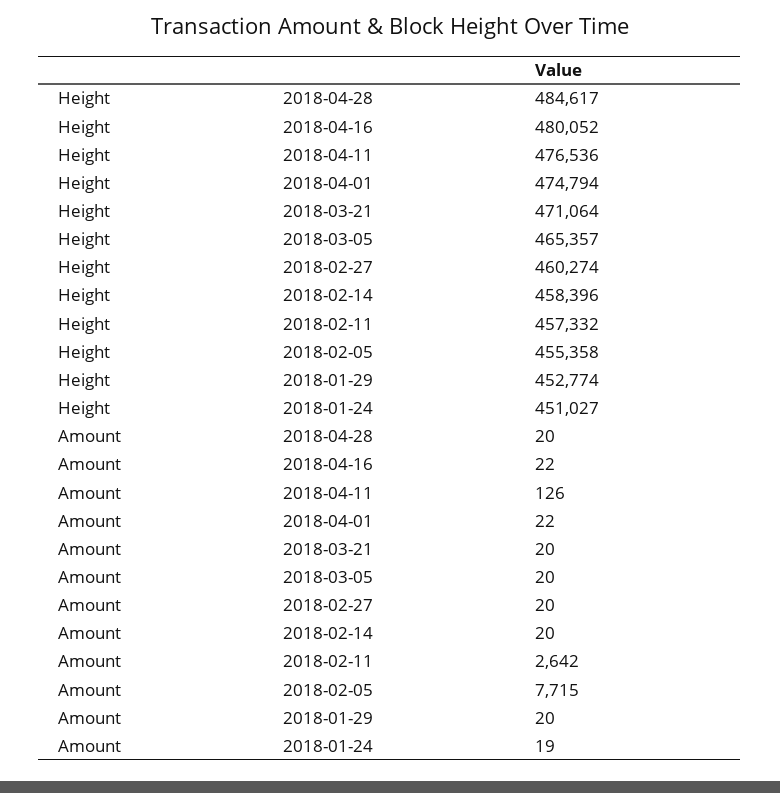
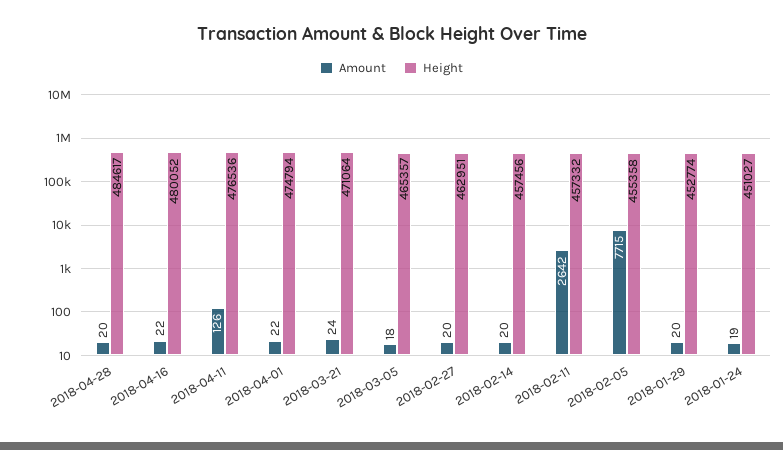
Height, 2018-02-27: 460274 -> 462951
Height, 2018-02-14: 458396 -> 457456
Amount, 2018-03-21: 20 -> 24
Amount, 2018-03-05: 20 -> 18

